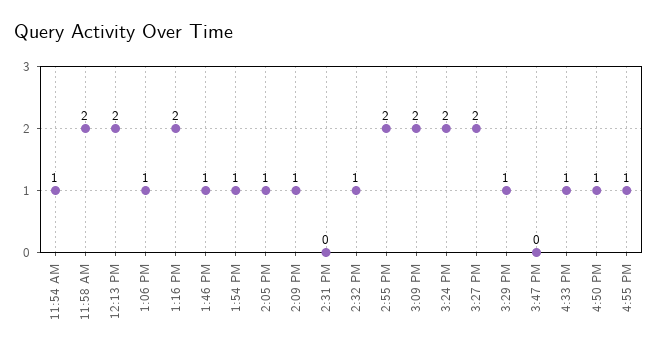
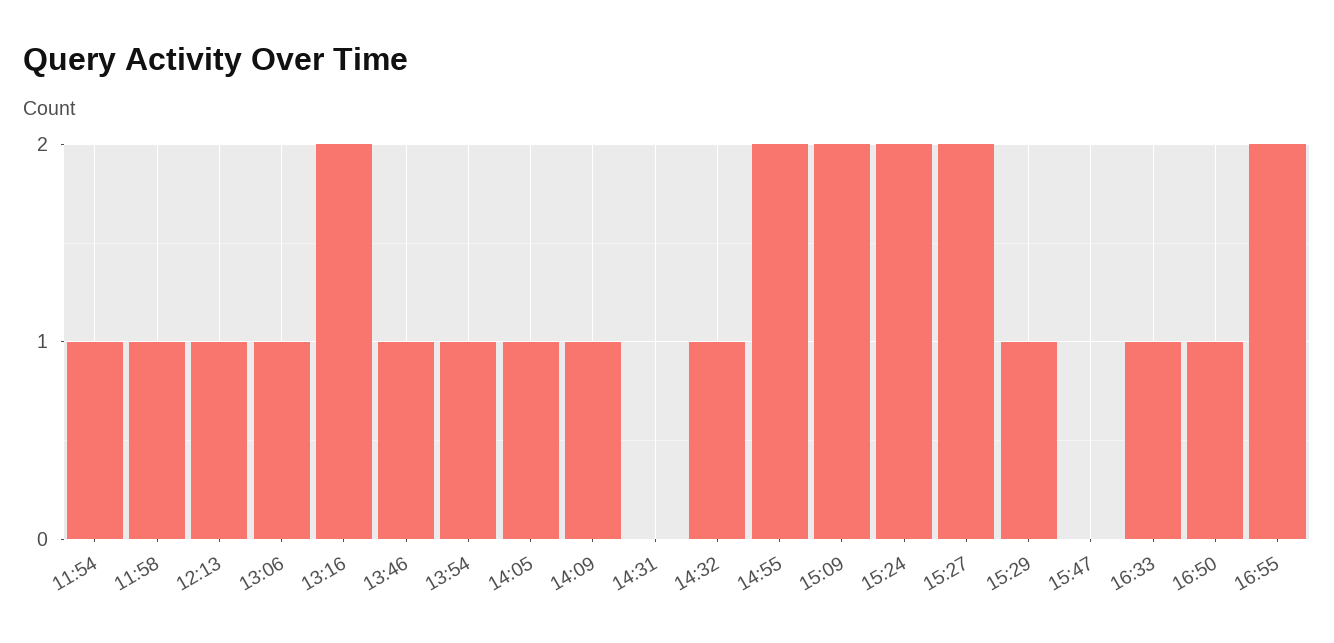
11:58 AM: 2 -> 1
12:13 PM: 2 -> 1
4:55 PM: 1 -> 2

